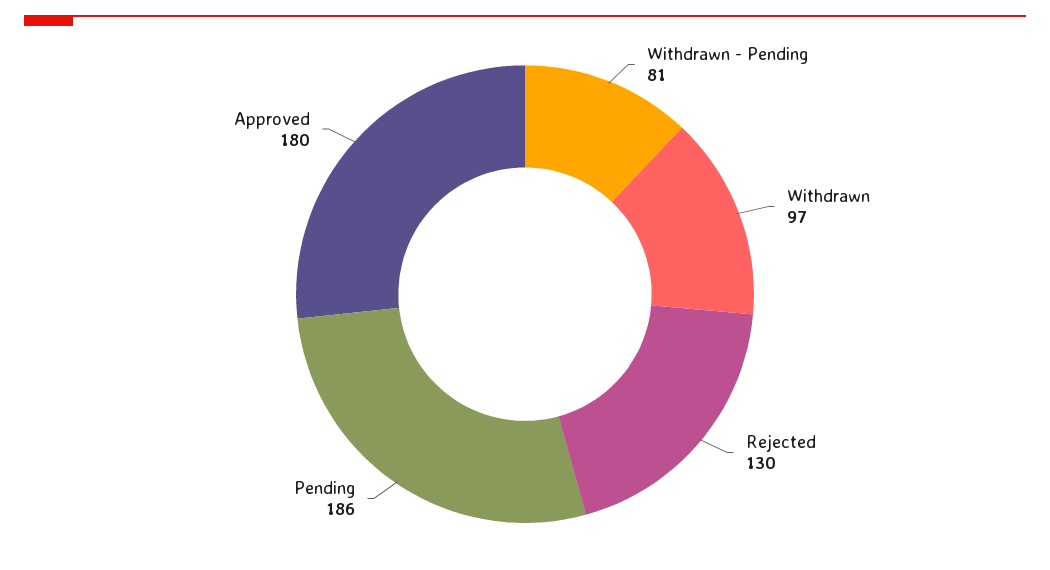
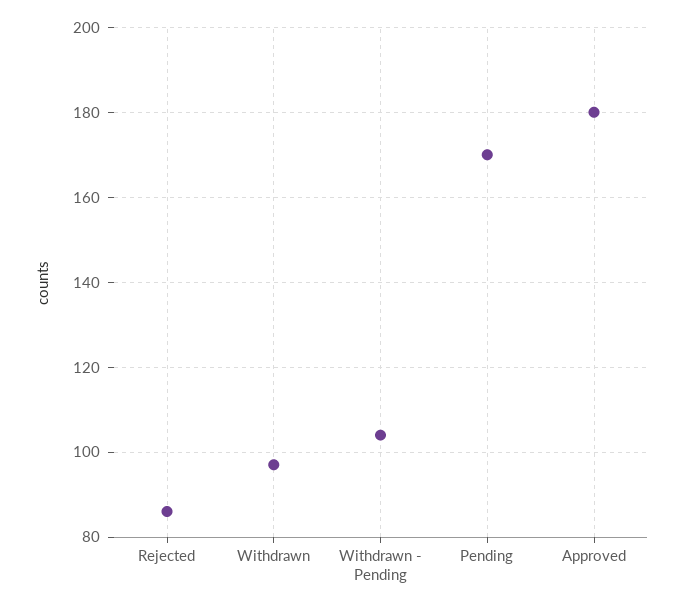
Withdrawn - Pending: 81 -> 105
Rejected: 130 -> 85
Pending: 186 -> 170

